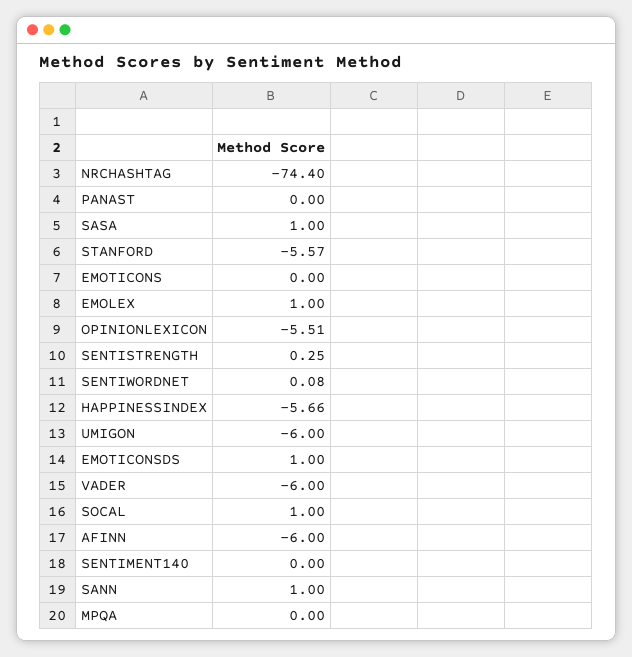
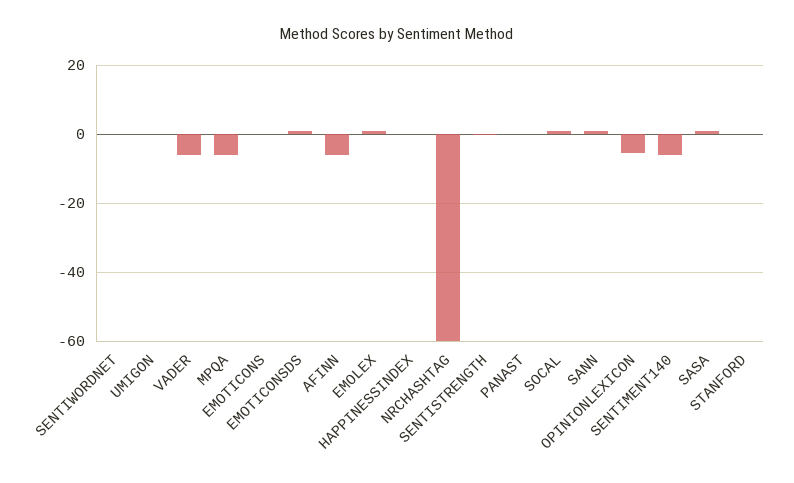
NRCHASHTAG: -74.4 -> -60
STANFORD: -5.57 -> 0
HAPPINESSINDEX: -5.66 -> 0
UMIGON: -6 -> 0
SENTIMENT140: 0 -> -6
MPQA: 0 -> -6

